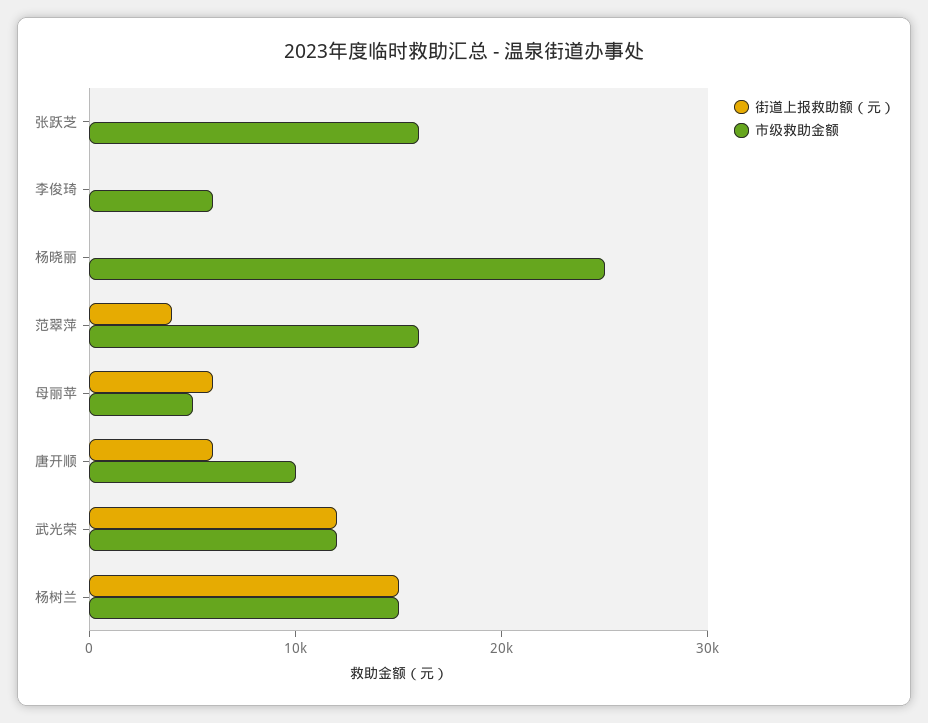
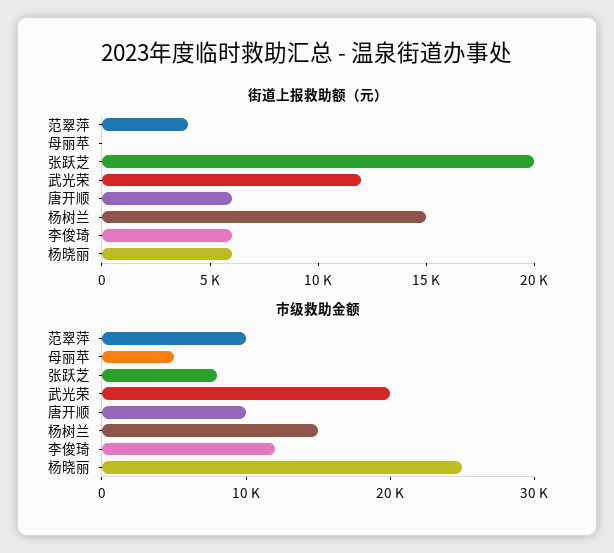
街道上报救助额（元）, 张跃芝: 0 -> 20000
市级救助金额, 张跃芝: 16000 -> 8000
街道上报救助额（元）, 李俊琦: 0 -> 6000
市级救助金额, 李俊琦: 6000 -> 12000
街道上报救助额（元）, 杨晓丽: 0 -> 6000
市级救助金额, 范翠萍: 16000 -> 10000
街道上报救助额（元）, 母丽苹: 6000 -> 0
市级救助金额, 武光荣: 12000 -> 20000

